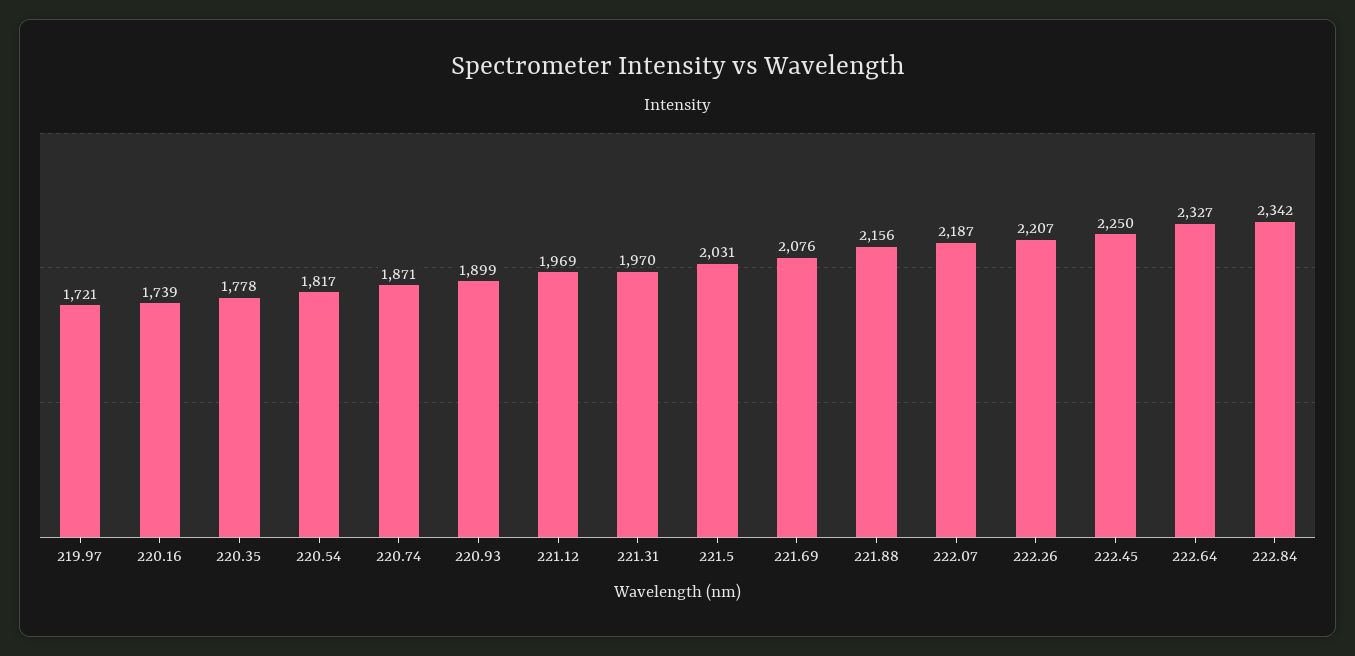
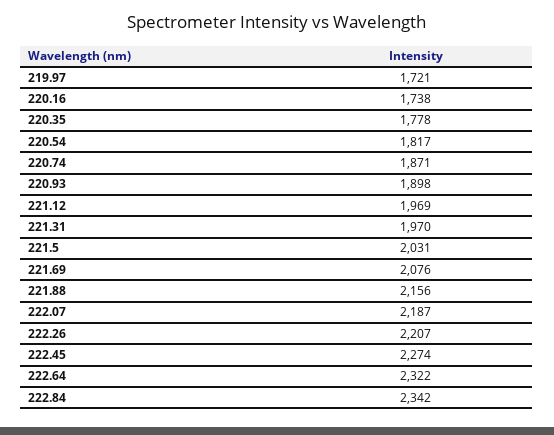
220.16: 1739 -> 1738
220.93: 1899 -> 1898
222.45: 2250 -> 2274
222.64: 2327 -> 2322

